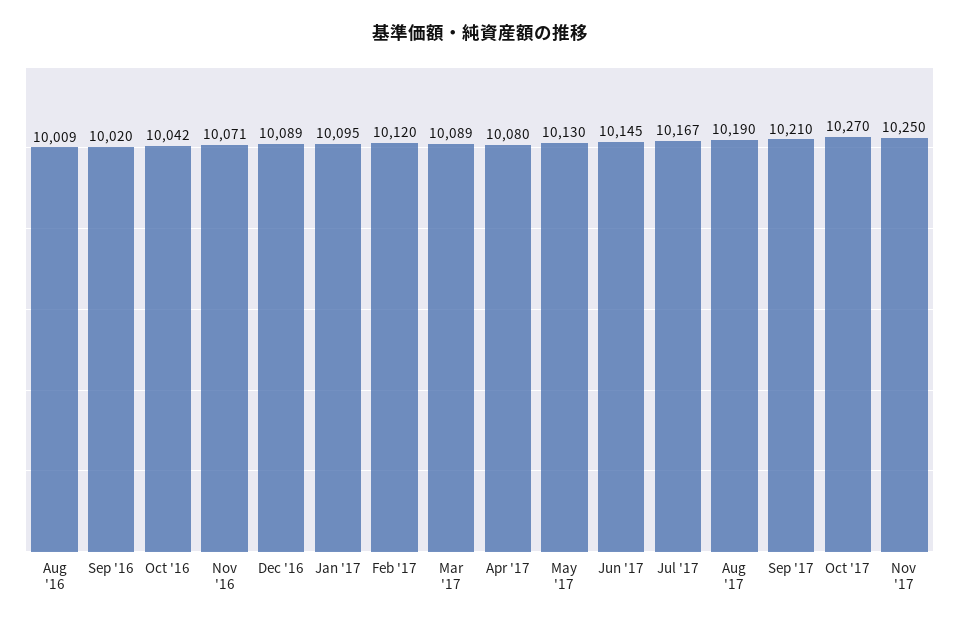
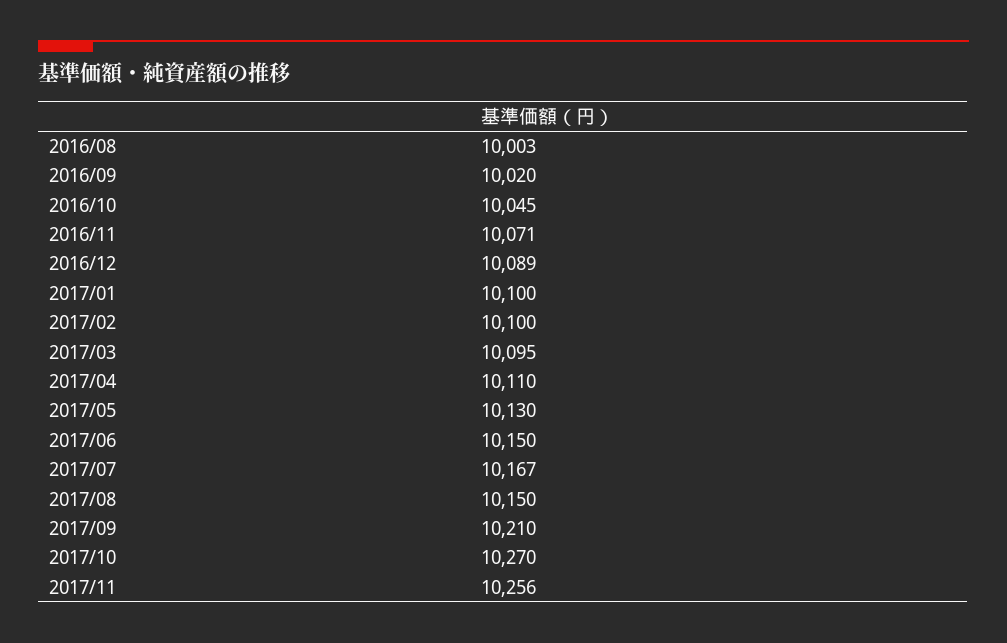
Aug '16: 10009 -> 10003
Oct '16: 10042 -> 10045
Jan '17: 10095 -> 10100
Feb '17: 10120 -> 10100
Mar '17: 10089 -> 10095
Apr '17: 10080 -> 10110
Jun '17: 10145 -> 10150
Aug '17: 10190 -> 10150
Nov '17: 10250 -> 10256

